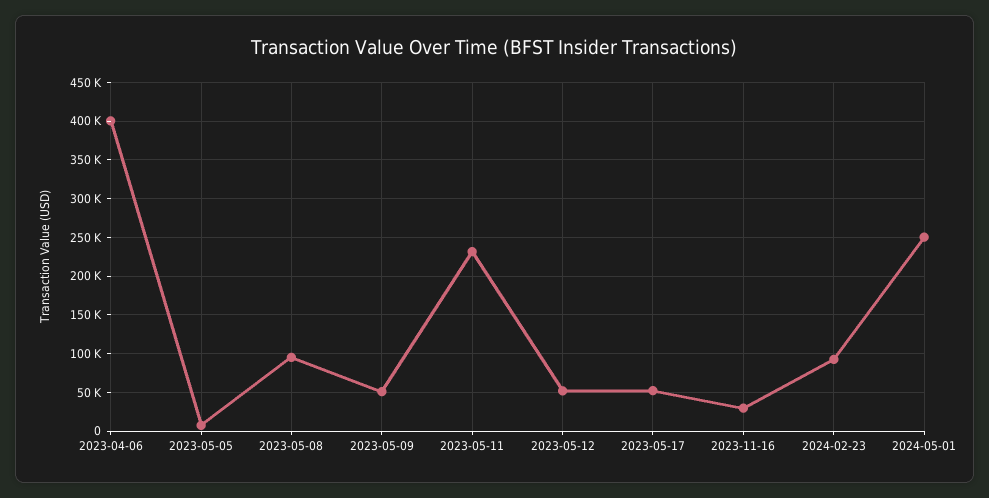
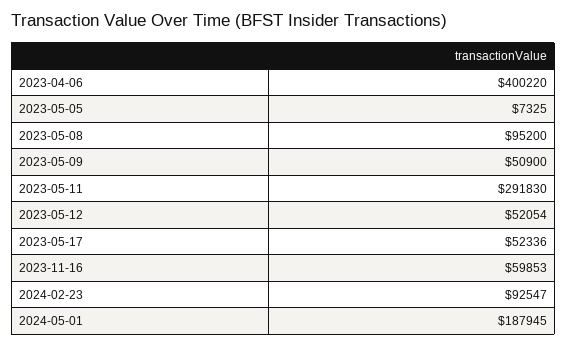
2023-05-11: 230000 -> 291830
2023-11-16: 30000 -> 59853
2024-05-01: 250000 -> 187945

